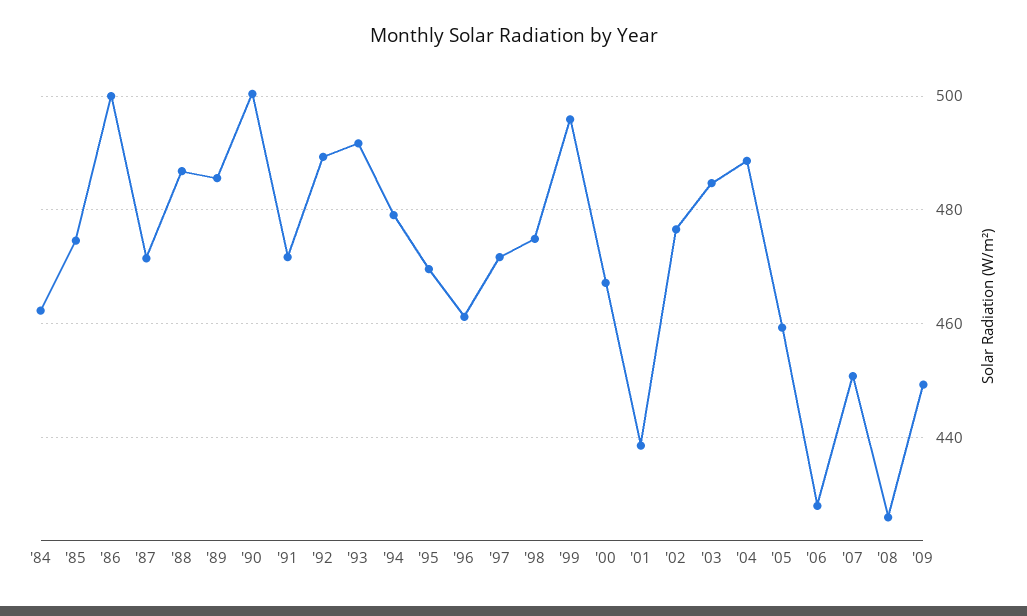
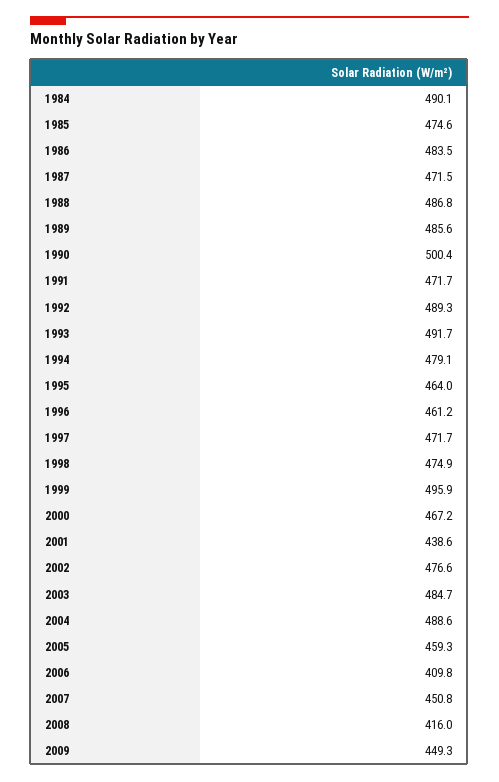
'84: 462 -> 490.1
'86: 500 -> 483.5
'95: 470 -> 464
'06: 428 -> 409.8
'08: 426 -> 416

